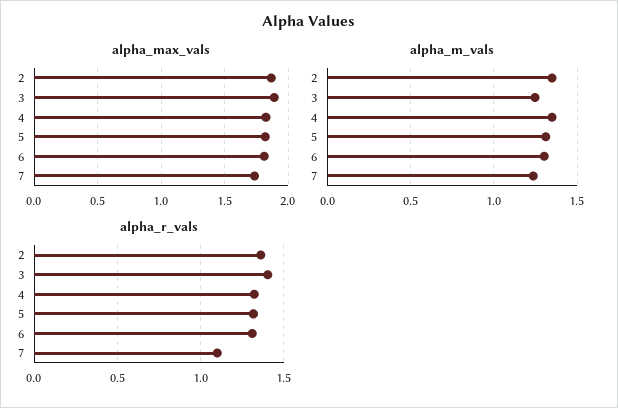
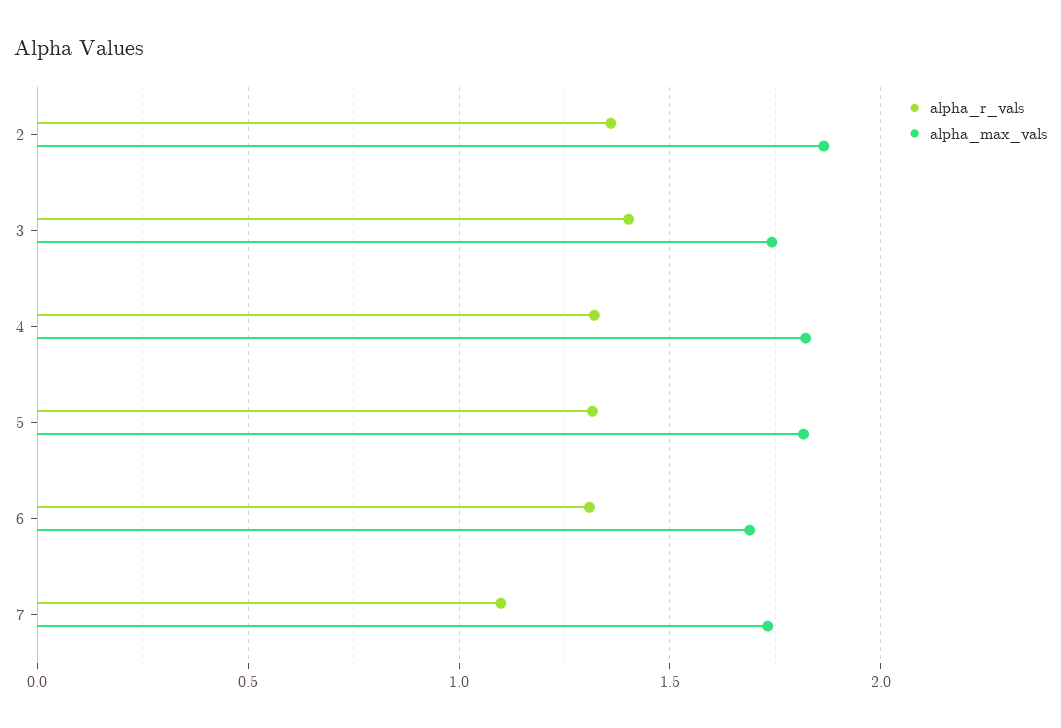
alpha_max_vals, 3: 1.9 -> 1.75
alpha_max_vals, 6: 1.8 -> 1.7
alpha_m_vals, 2: 1.35 -> none
alpha_m_vals, 3: 1.25 -> none
alpha_m_vals, 4: 1.35 -> none
alpha_m_vals, 5: 1.3 -> none
alpha_m_vals, 6: 1.3 -> none
alpha_m_vals, 7: 1.25 -> none

